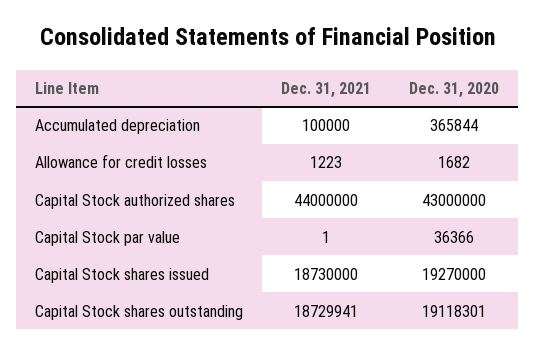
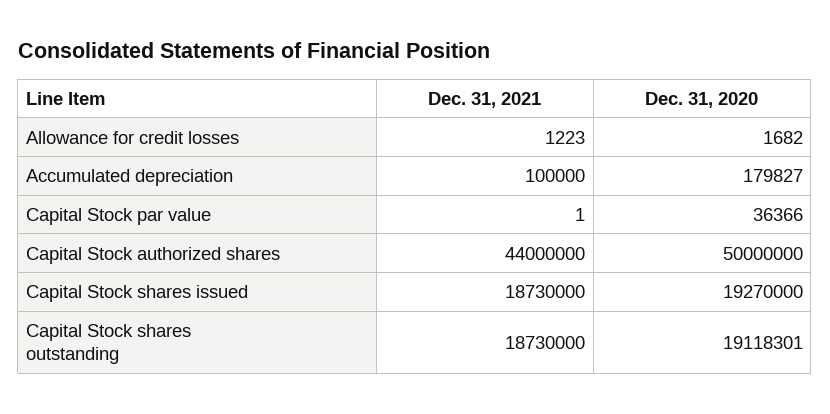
Dec. 31, 2020, Accumulated depreciation: 365844 -> 179827
Dec. 31, 2020, Capital Stock authorized shares: 43000000 -> 50000000
Dec. 31, 2021, Capital Stock shares outstanding: 18729941 -> 18730000

